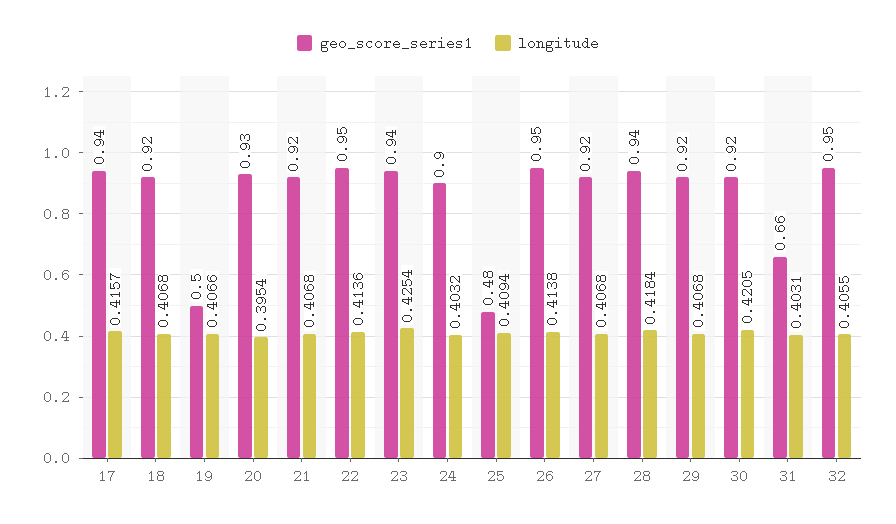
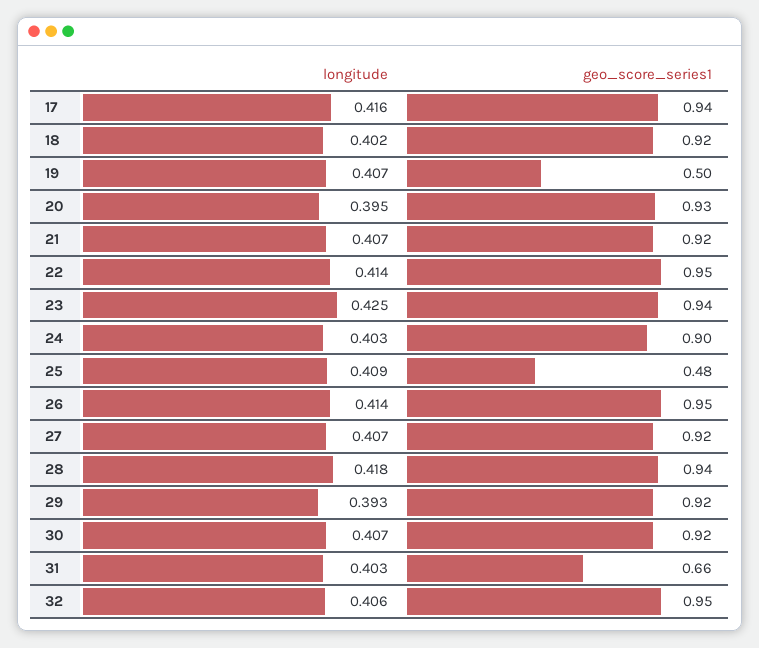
longitude, 18: 0.4068 -> 0.402
longitude, 29: 0.4068 -> 0.393
longitude, 30: 0.4205 -> 0.407

